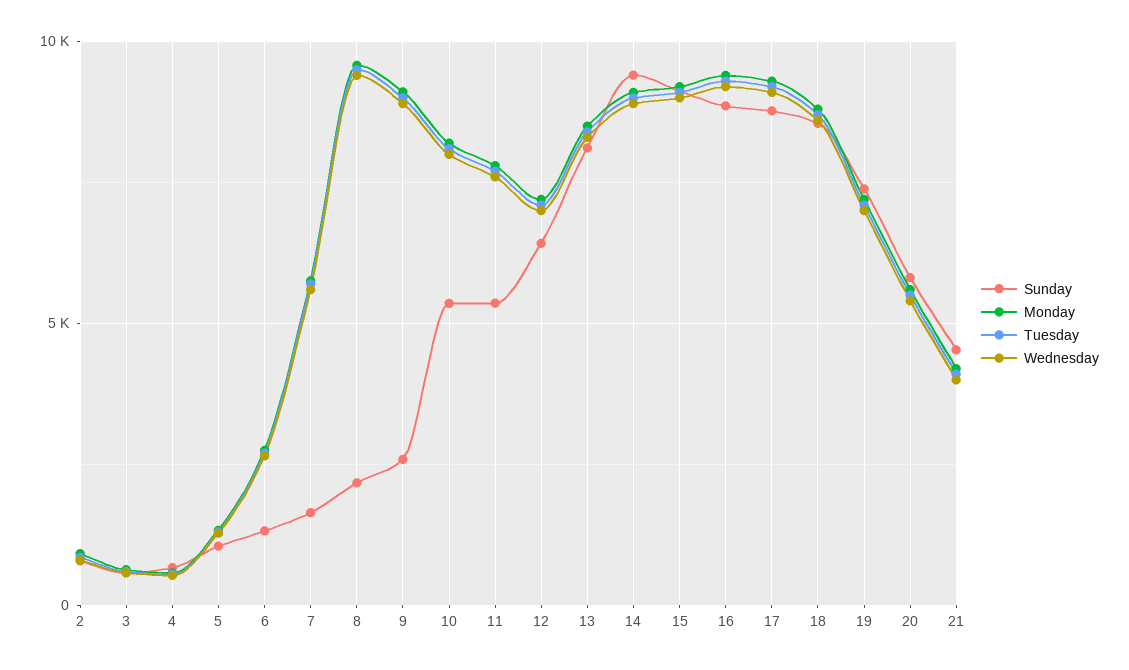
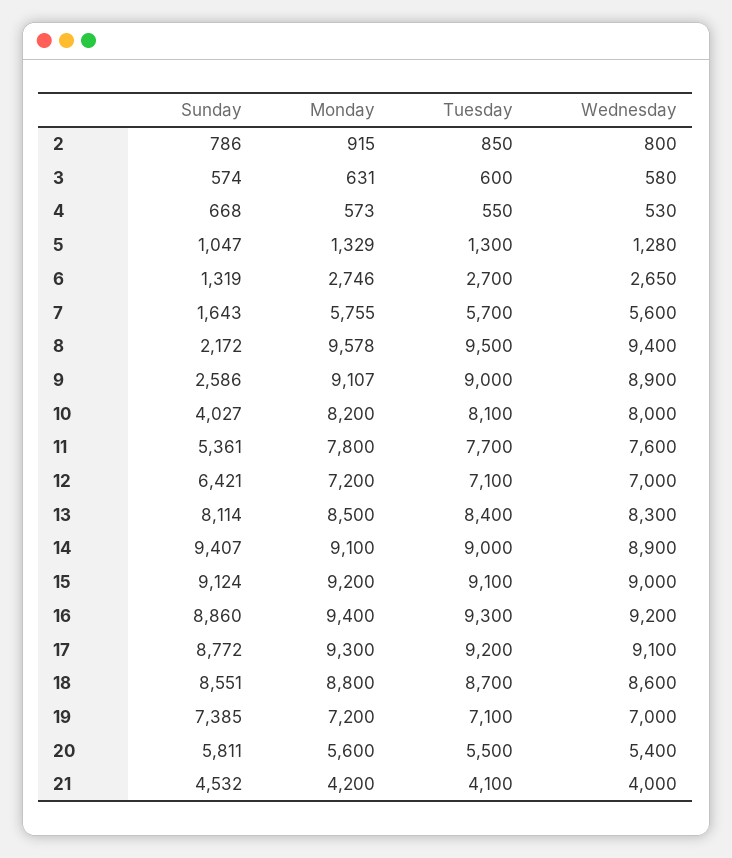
Sunday, 10: 5500 -> 4027

